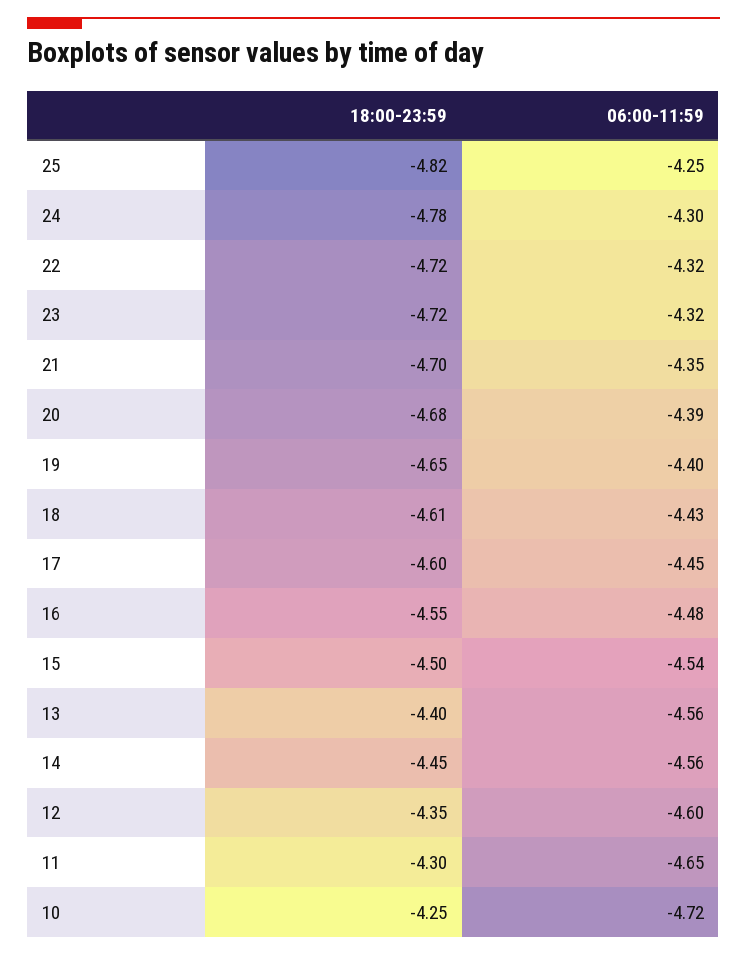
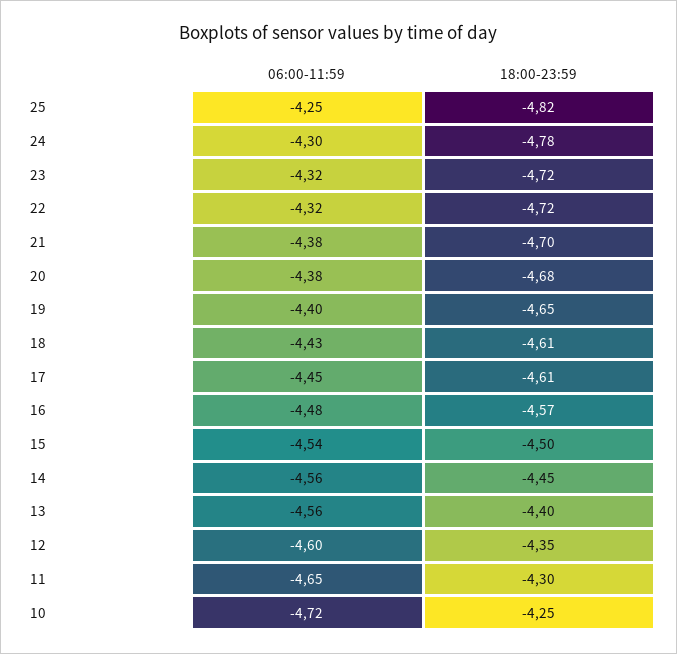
06:00-11:59, 21: -4.35 -> -4.38
06:00-11:59, 20: -4.39 -> -4.38
18:00-23:59, 17: -4.6 -> -4.61
18:00-23:59, 16: -4.55 -> -4.57

